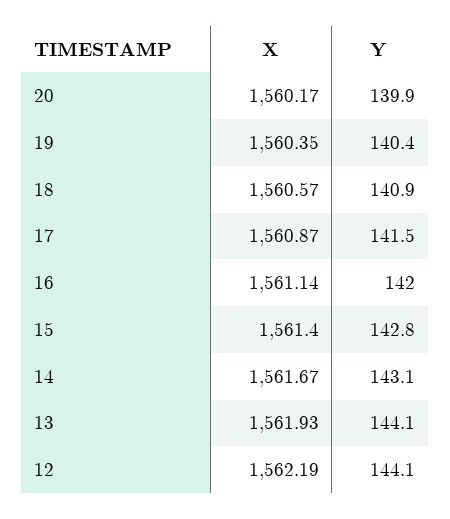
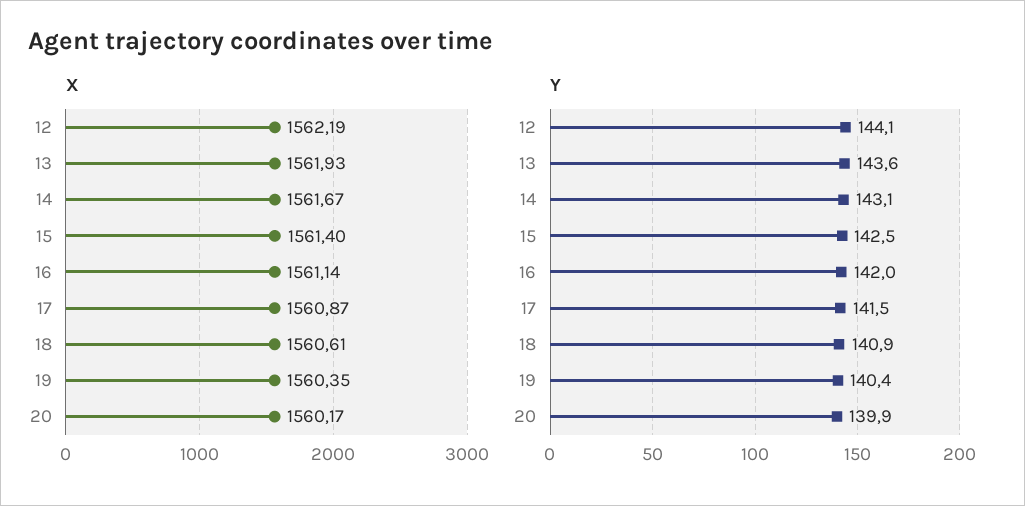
X, 18: 1560.57 -> 1560.61
Y, 15: 142.8 -> 142.5
Y, 13: 144.1 -> 143.6

